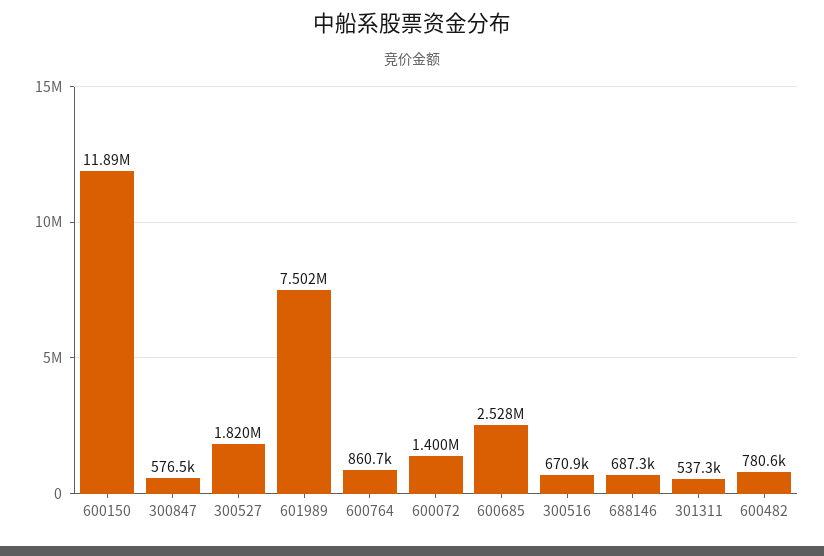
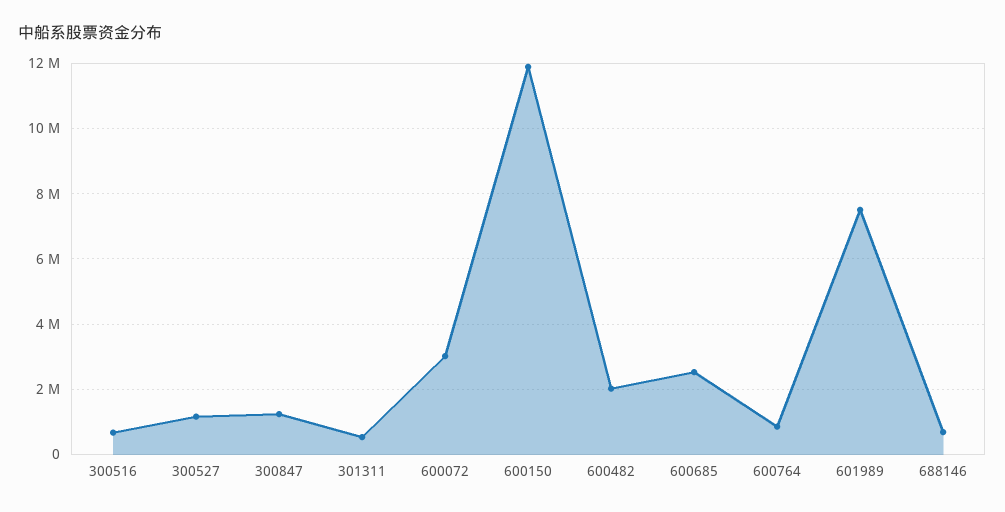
300847: 576500 -> 1200000
300527: 1820000 -> 1200000
600072: 1400000 -> 3000000
600482: 780600 -> 2000000

